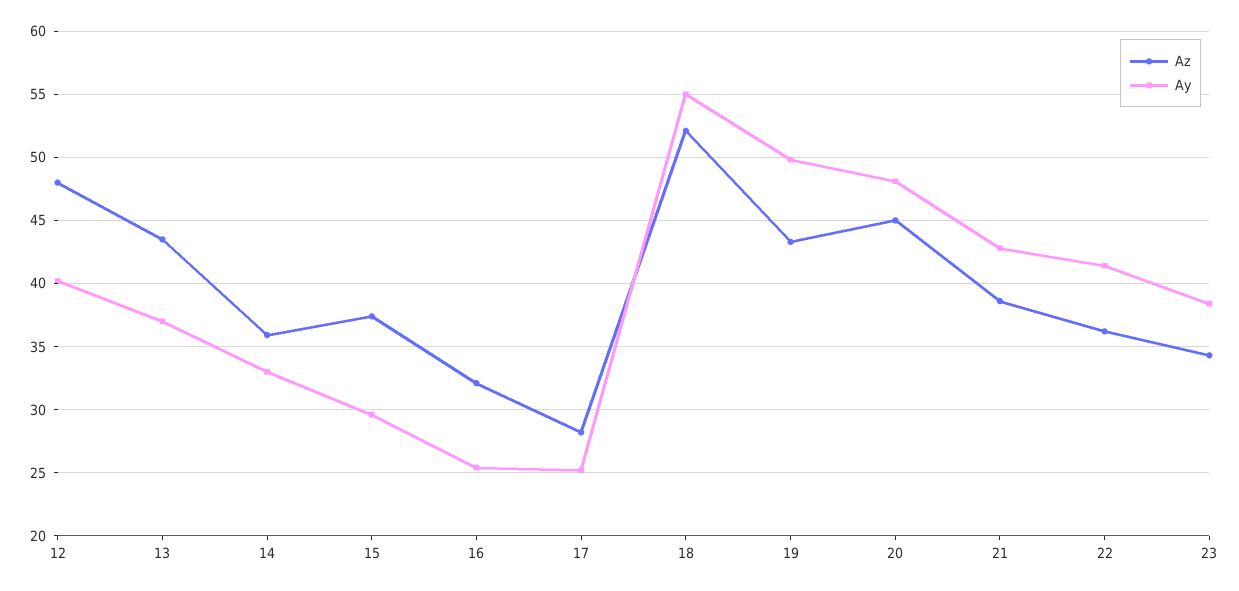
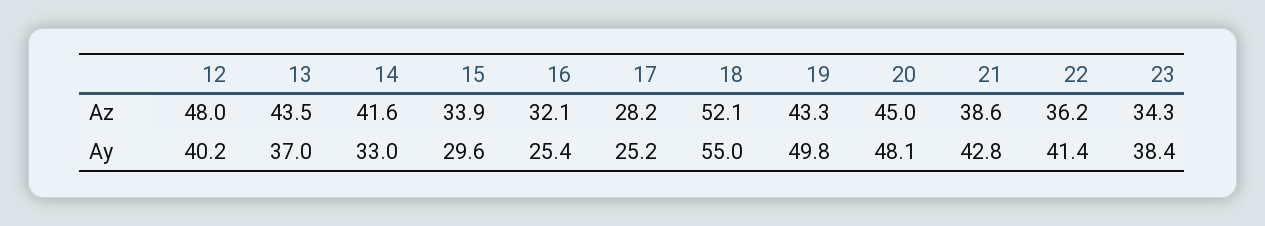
Az, 14: 36 -> 41.6
Az, 15: 37.5 -> 33.9

